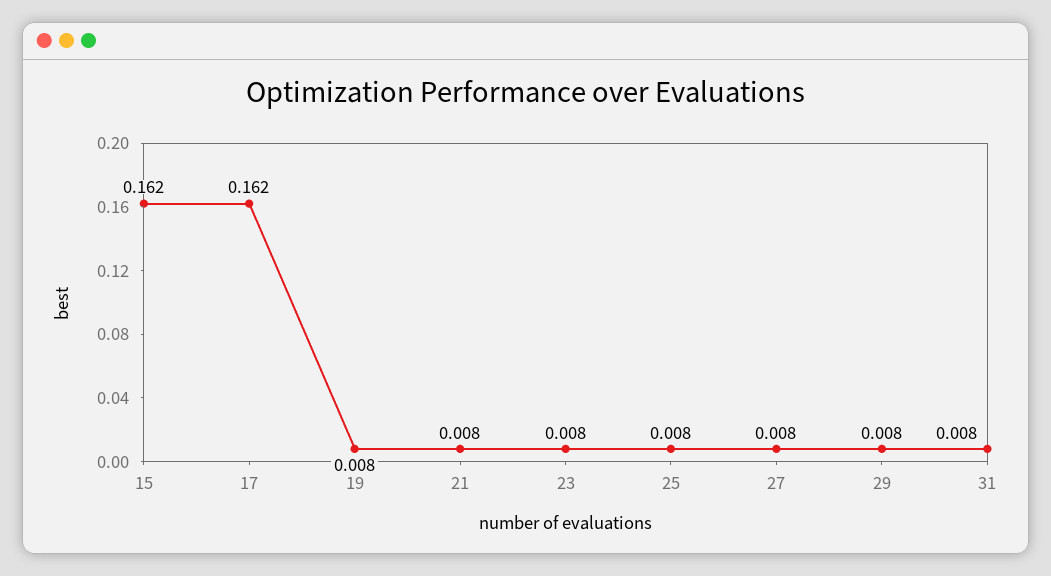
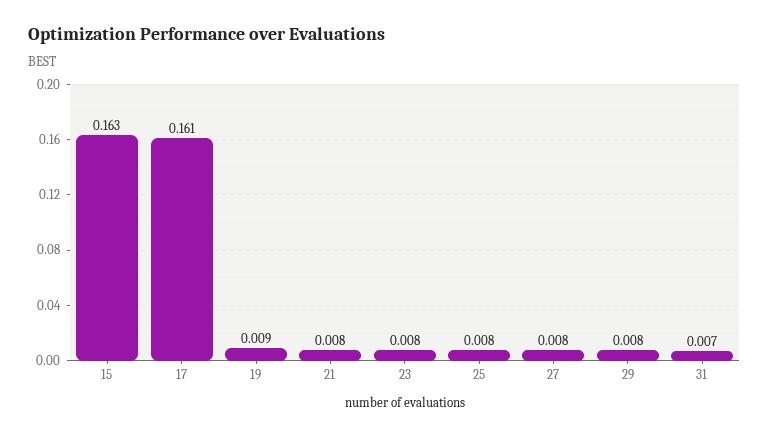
15: 0.162 -> 0.163
17: 0.162 -> 0.161
19: 0.008 -> 0.009
31: 0.008 -> 0.007

